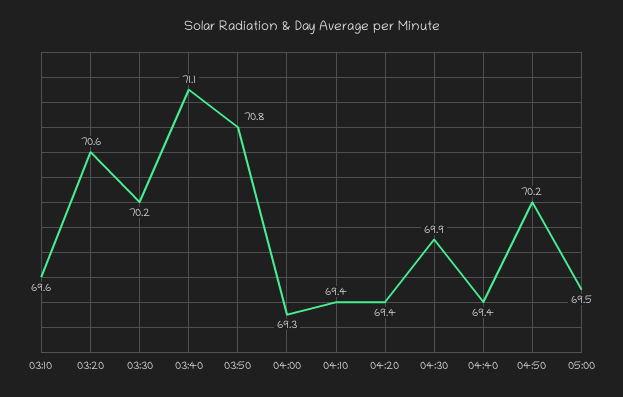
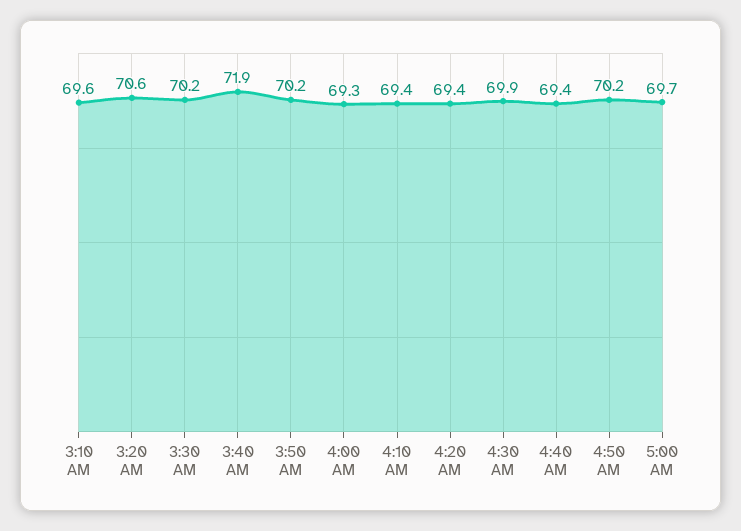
03:40: 71.1 -> 71.9
03:50: 70.8 -> 70.2
05:00: 69.5 -> 69.7

